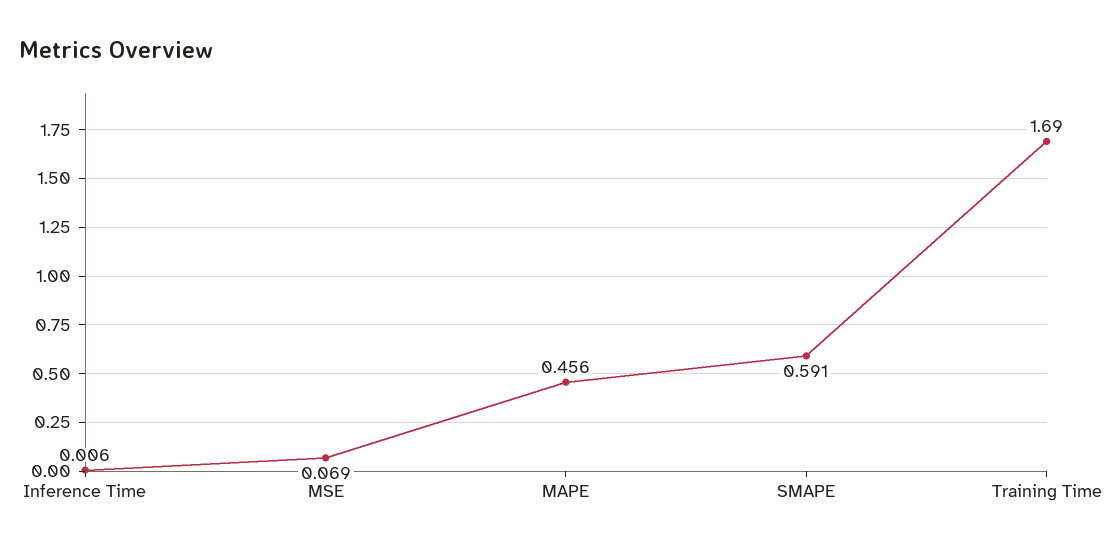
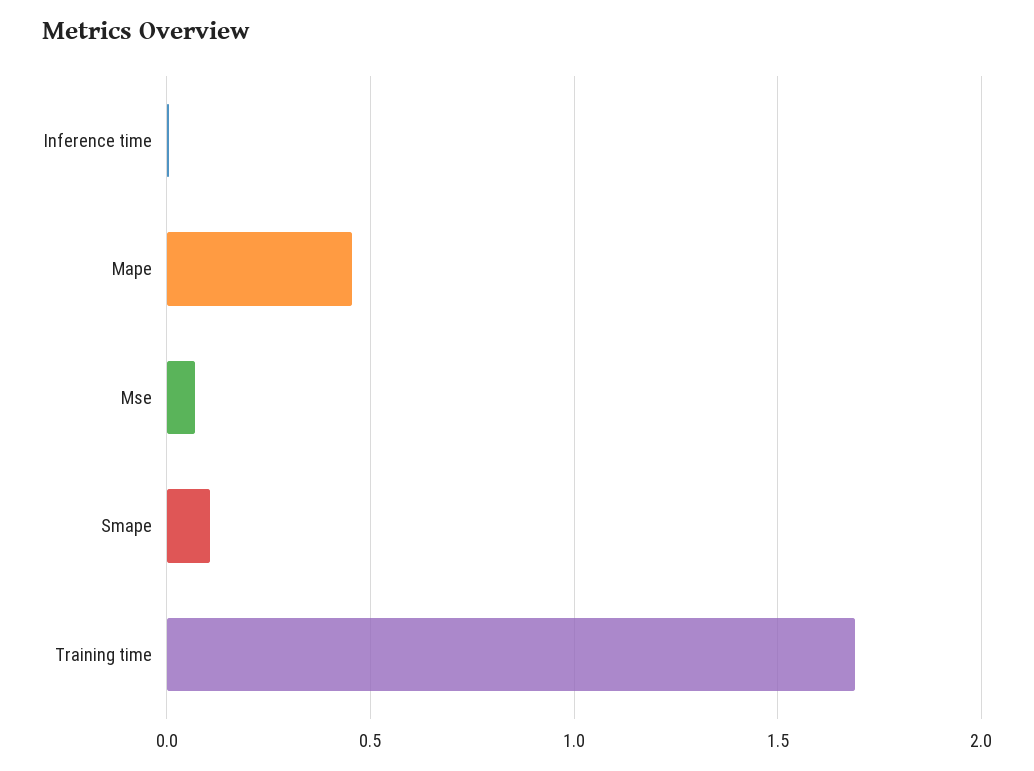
SMAPE: 0.591 -> 0.1

